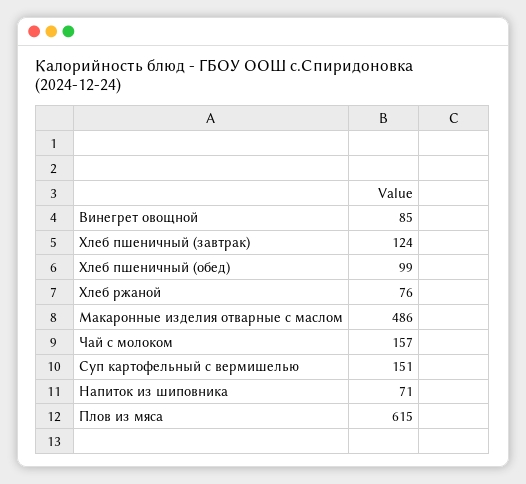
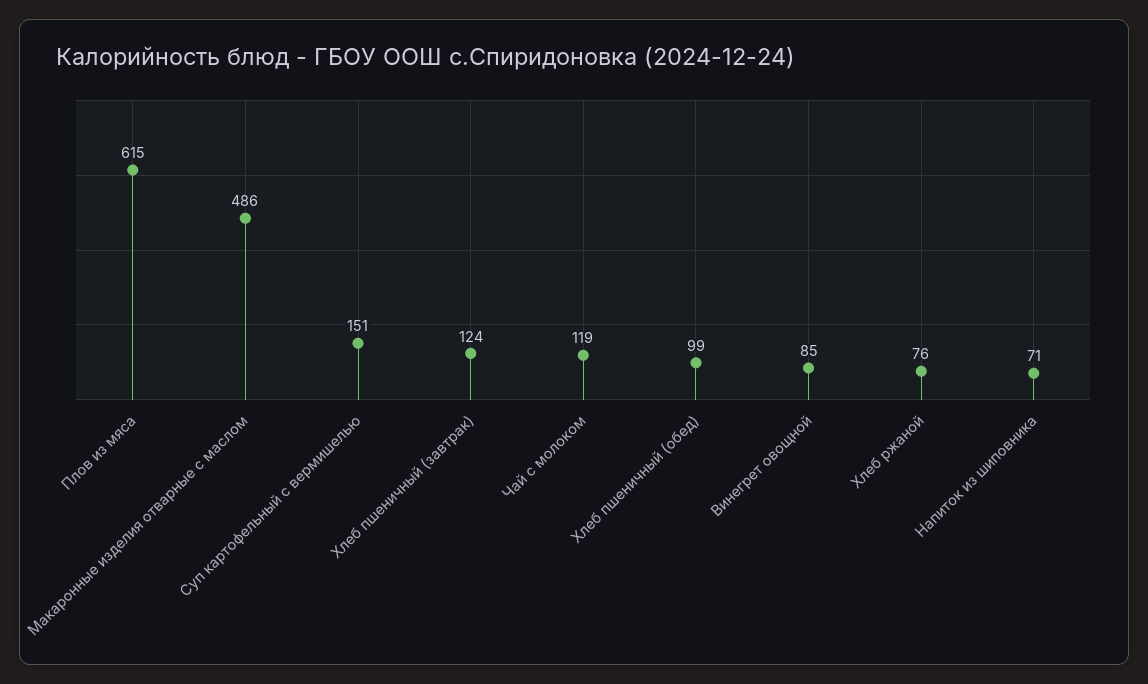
Чай с молоком: 157 -> 119

